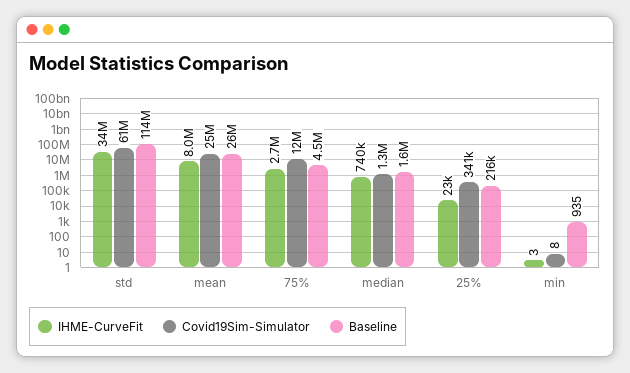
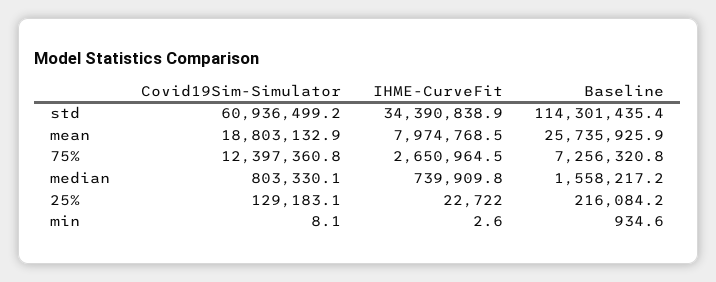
Covid19Sim-Simulator, mean: 25000000 -> 18803132.9
Baseline, 75%: 4500000 -> 7256320.8
Covid19Sim-Simulator, median: 1300000 -> 803330.1
Covid19Sim-Simulator, 25%: 341000 -> 129183.1

